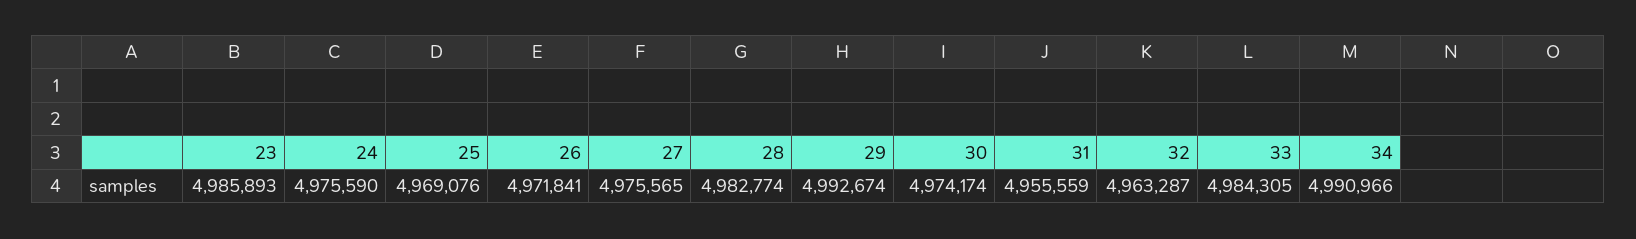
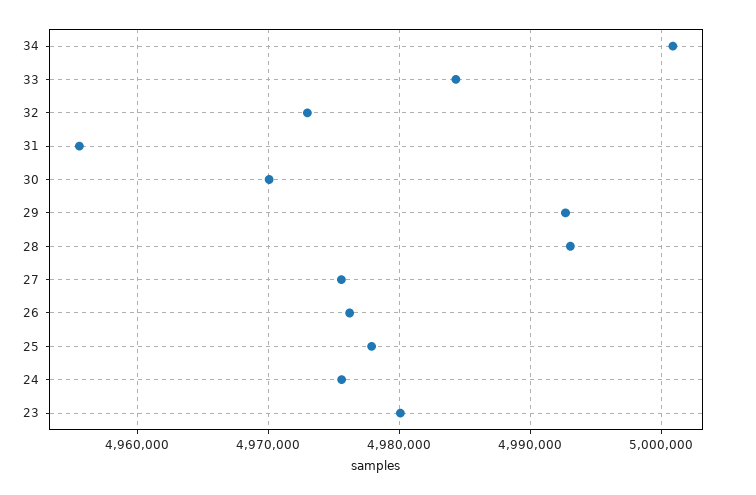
23: 4985893 -> 4980000
25: 4969076 -> 4978000
26: 4971841 -> 4976000
28: 4982774 -> 4993000
30: 4974174 -> 4970000
32: 4963287 -> 4973000
34: 4990966 -> 5001000

